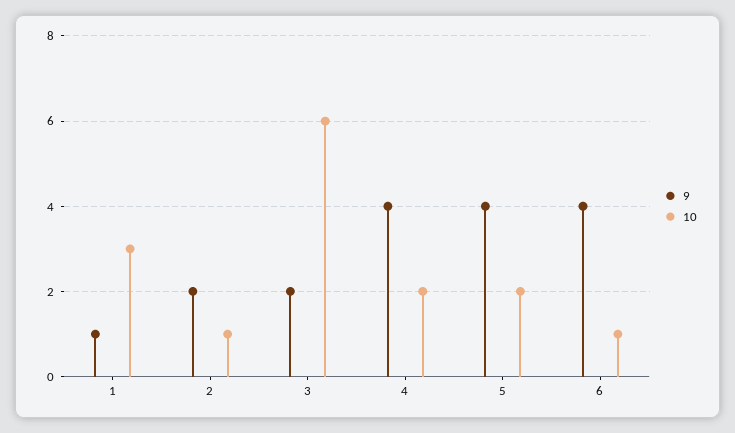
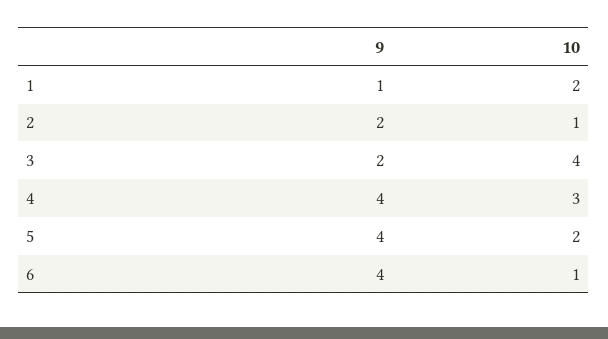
10, 1: 3 -> 2
10, 3: 6 -> 4
10, 4: 2 -> 3

